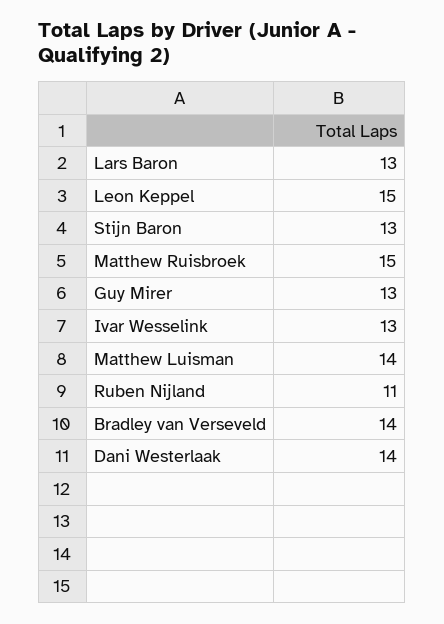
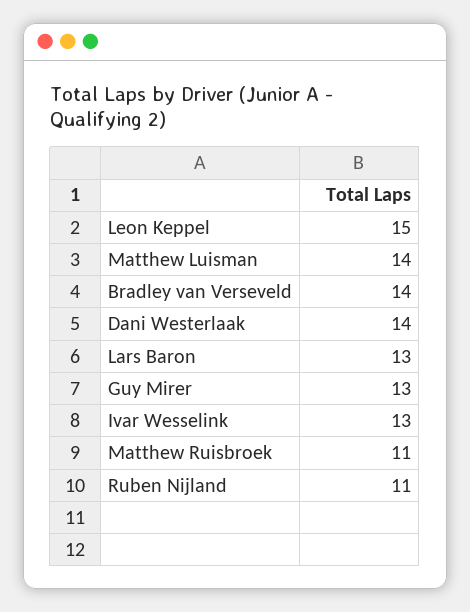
Stijn Baron: 13 -> none
Matthew Ruisbroek: 15 -> 11

